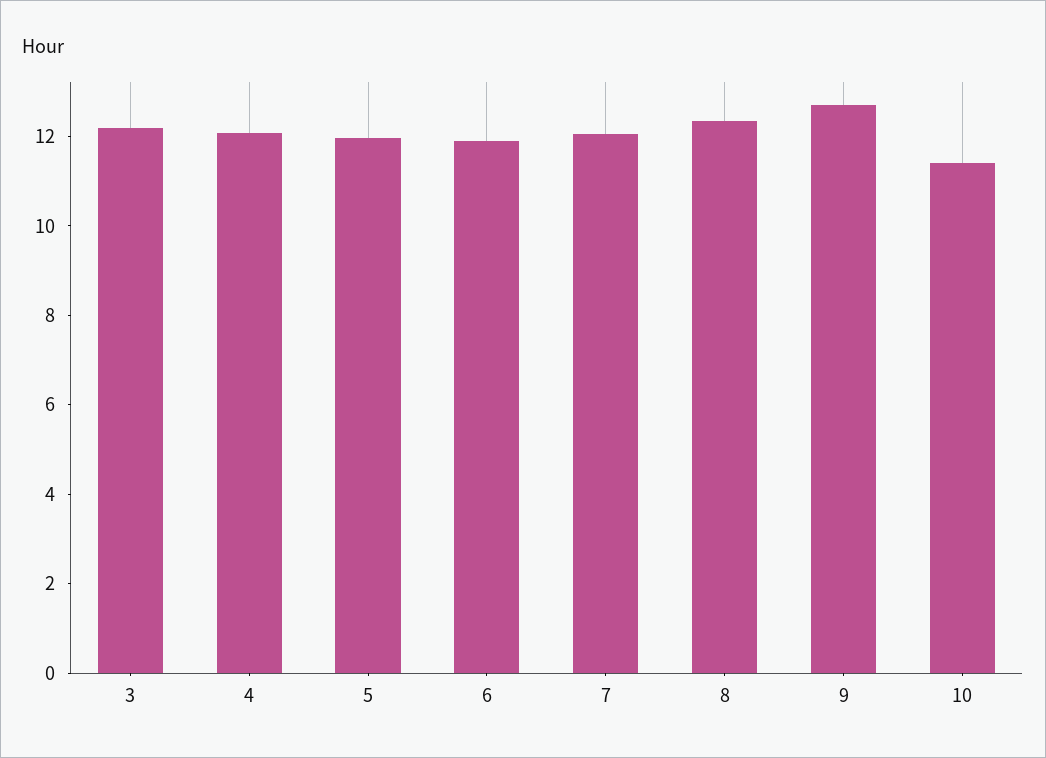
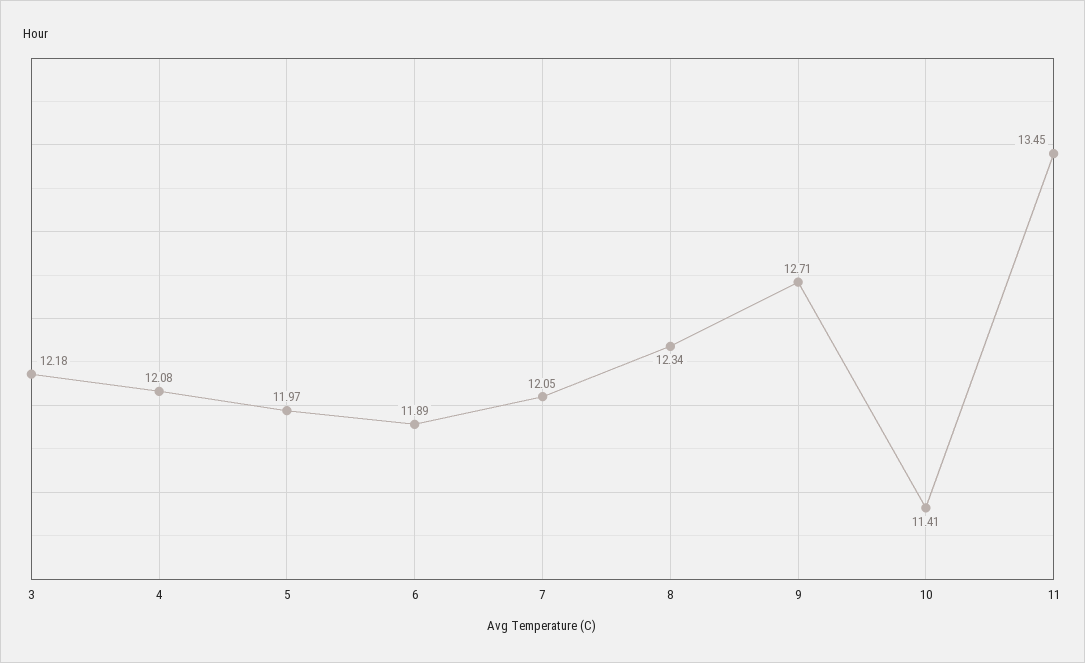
11: none -> 13.45

